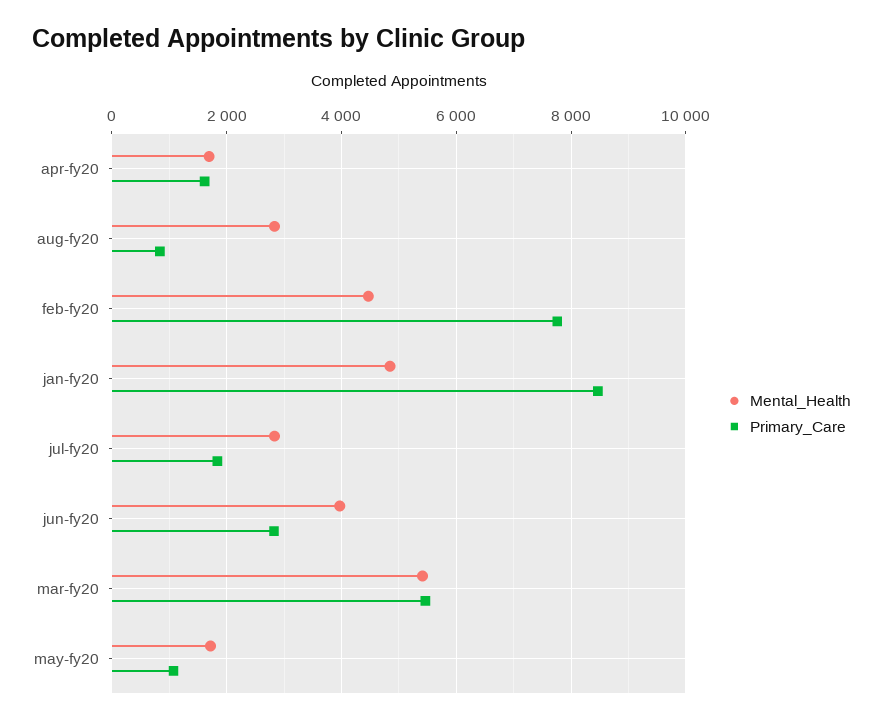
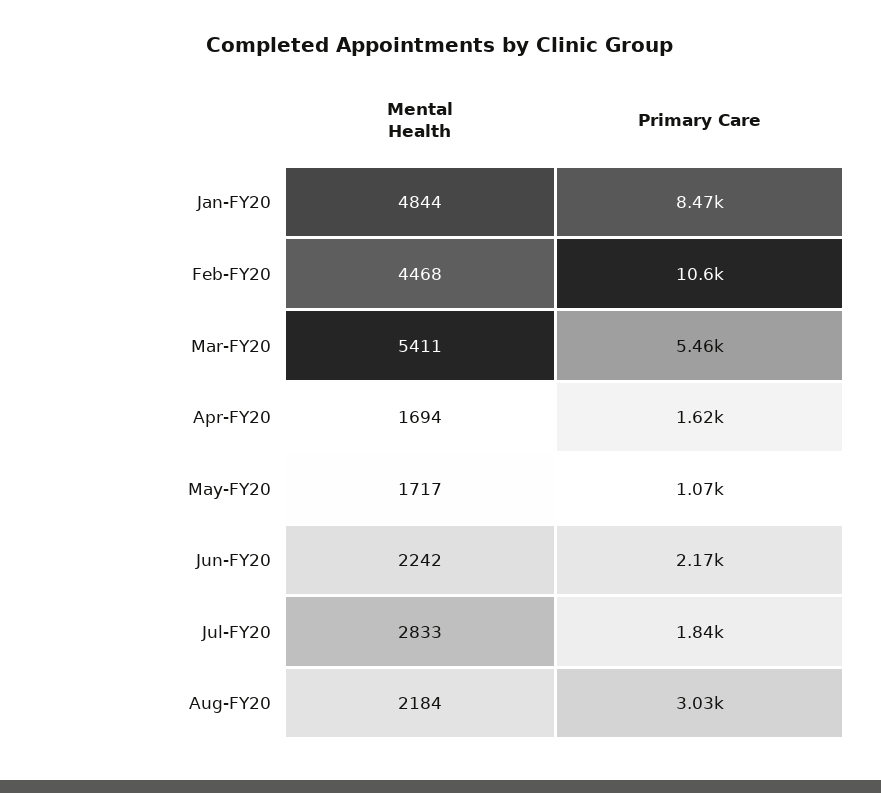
Mental_Health, aug-fy20: 2800 -> 2184
Primary_Care, aug-fy20: 800 -> 3030
Primary_Care, feb-fy20: 7800 -> 10600
Mental_Health, jun-fy20: 4000 -> 2242
Primary_Care, jun-fy20: 2800 -> 2170

